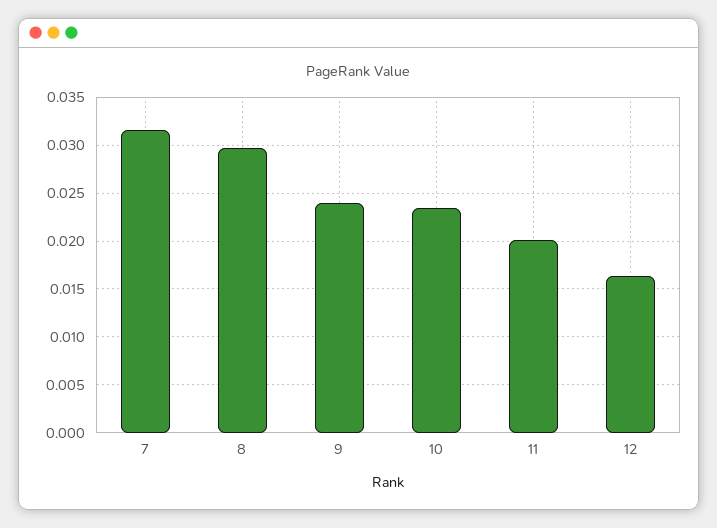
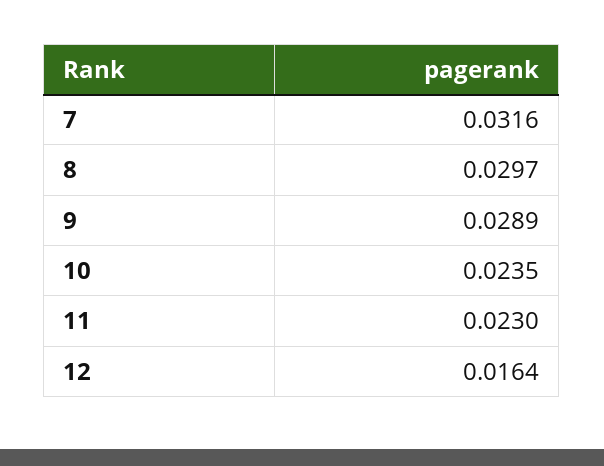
9: 0.024 -> 0.0289
11: 0.02 -> 0.023

